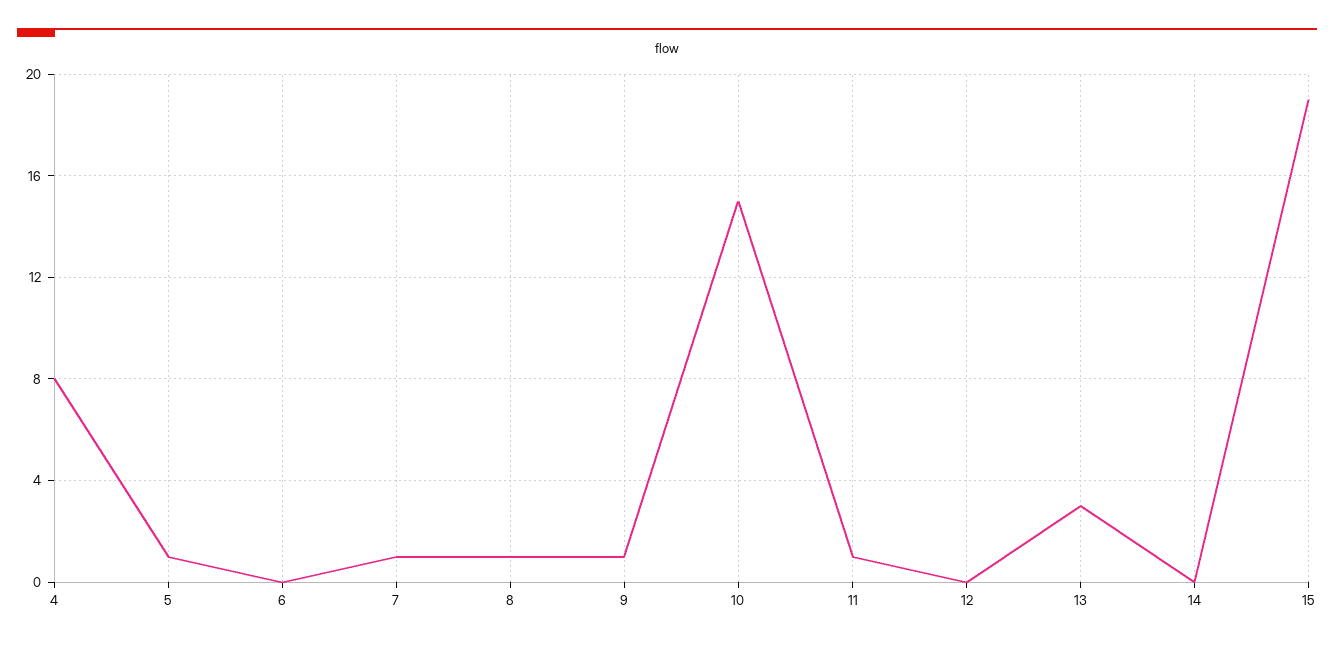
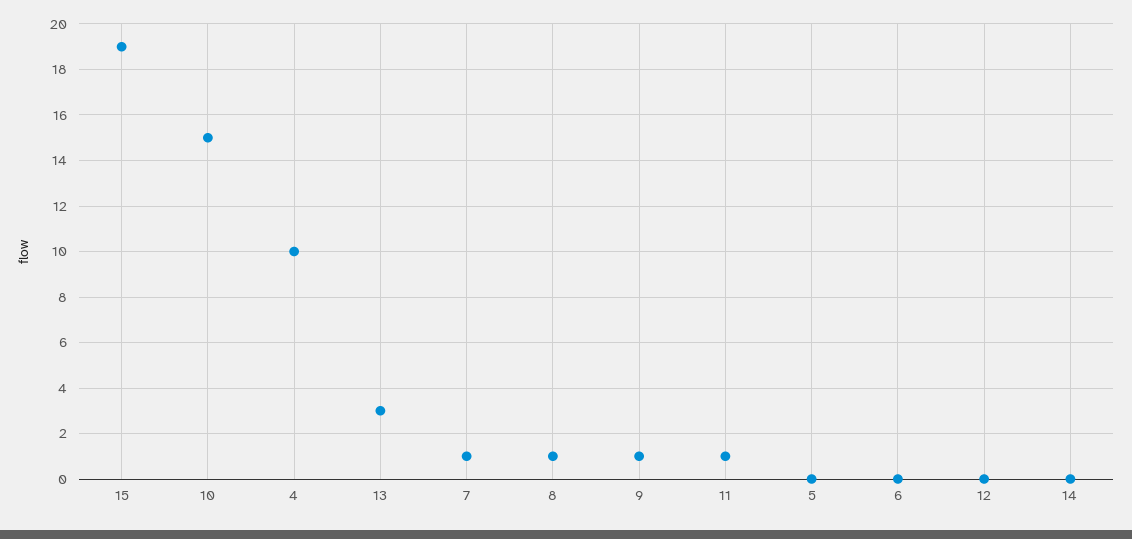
4: 8 -> 10
5: 1 -> 0

